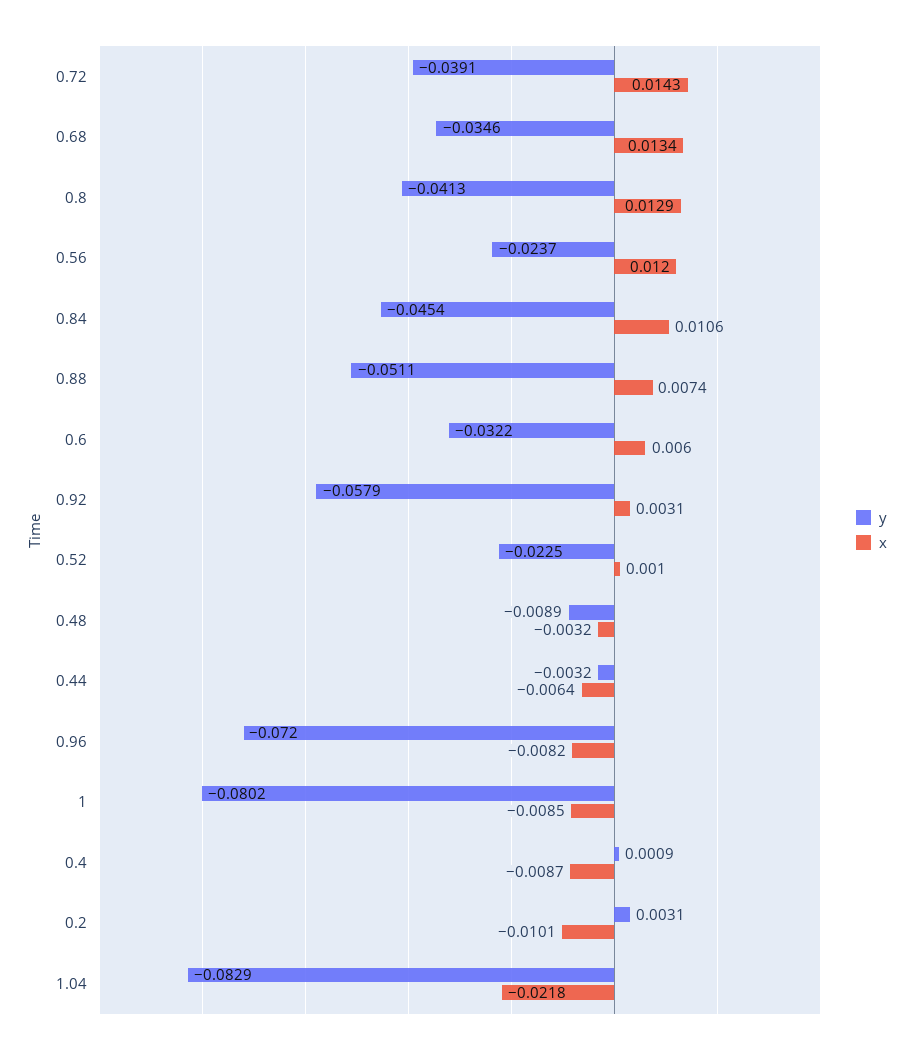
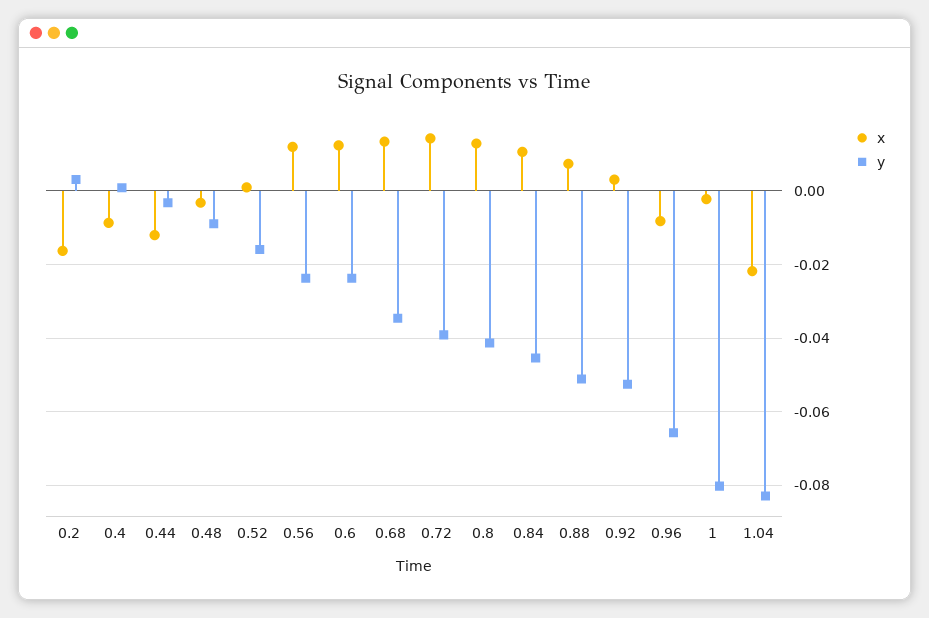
y, 0.6: -0.0322 -> -0.024
x, 0.6: 0.006 -> 0.012
y, 0.92: -0.0579 -> -0.052
y, 0.52: -0.0225 -> -0.016
x, 0.44: -0.0064 -> -0.012
y, 0.96: -0.072 -> -0.066
x, 1: -0.0085 -> -0.002
x, 0.2: -0.0101 -> -0.016

